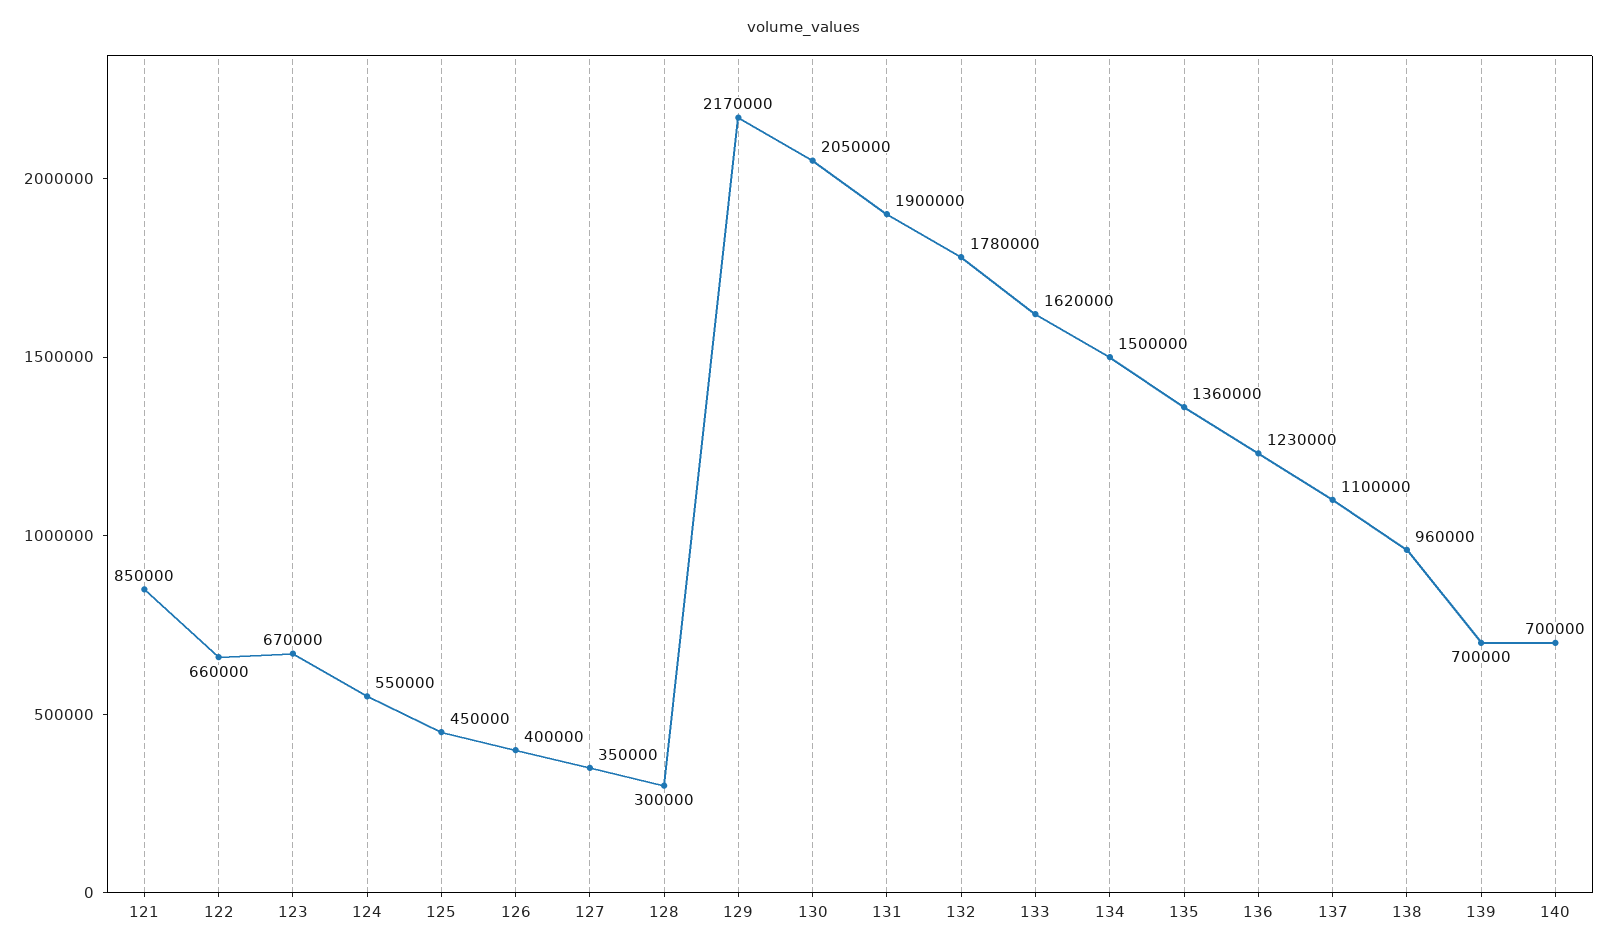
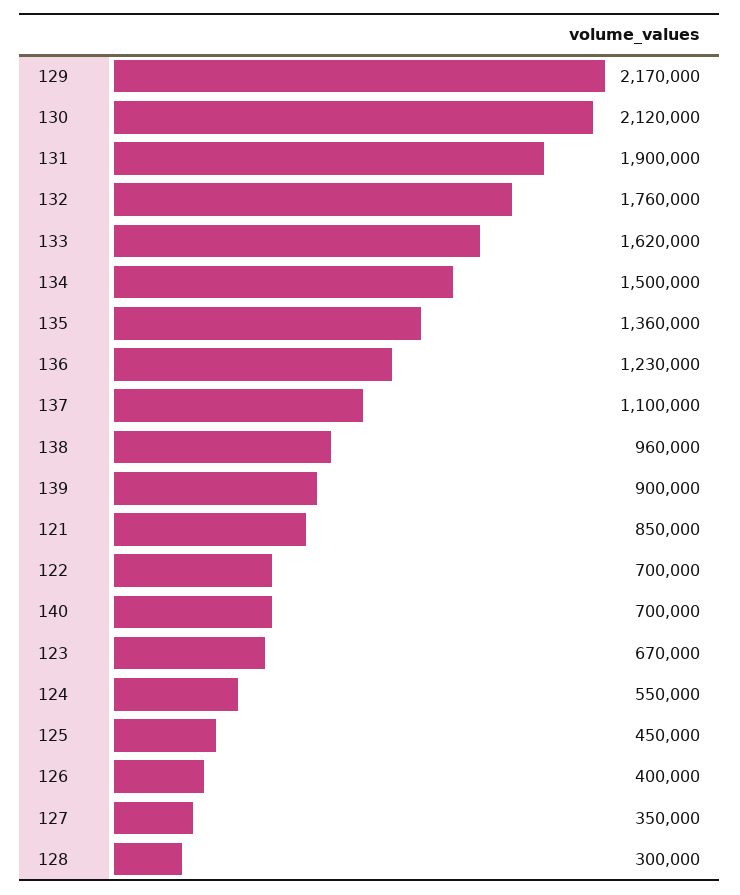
122: 660000 -> 700000
130: 2050000 -> 2120000
132: 1780000 -> 1760000
139: 700000 -> 900000

